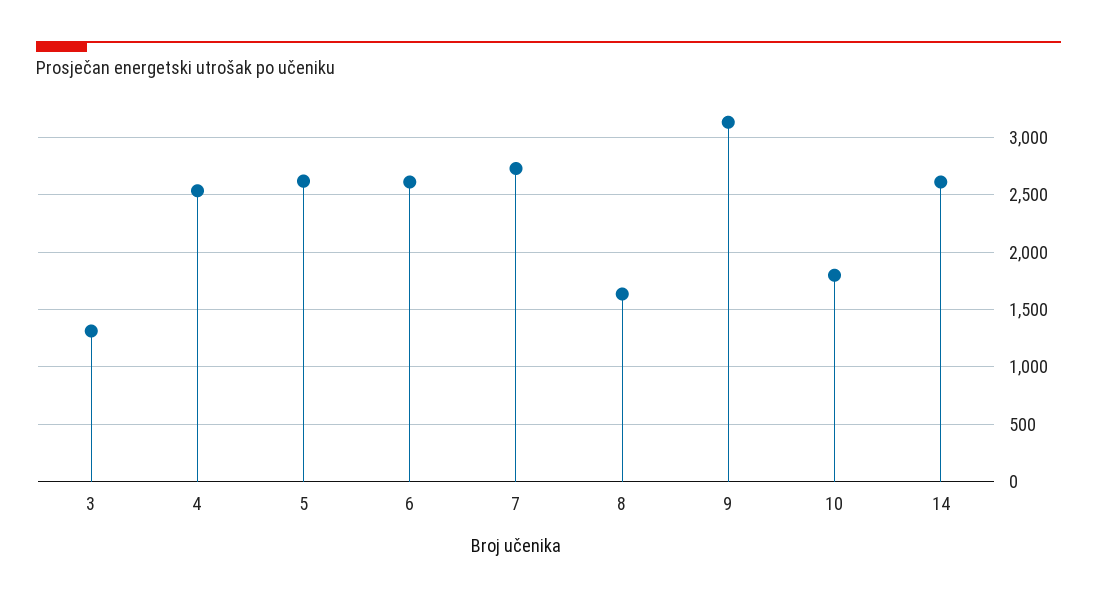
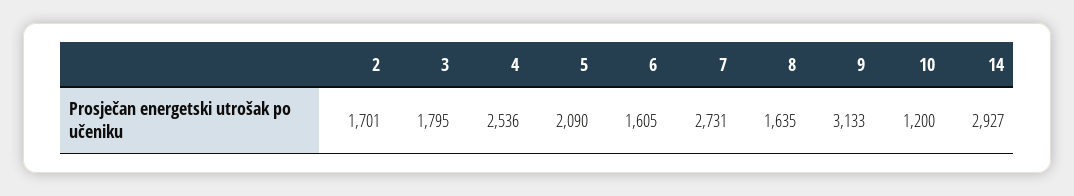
3: 1300 -> 1795
5: 2600 -> 2090
6: 2600 -> 1605
10: 1800 -> 1200
14: 2600 -> 2927
2: none -> 1701

